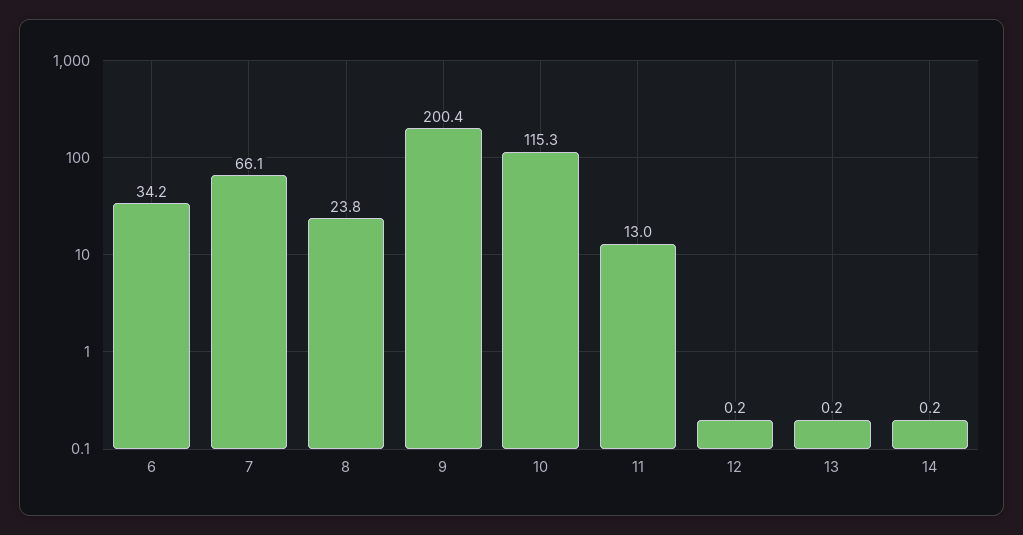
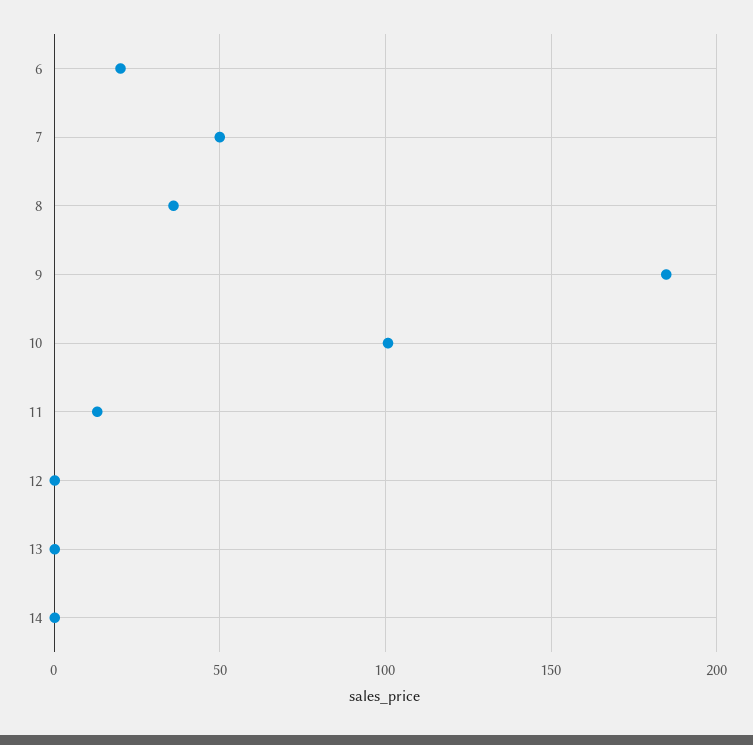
6: 34.2 -> 20
7: 66.1 -> 50
8: 23.8 -> 35
9: 200.4 -> 185
10: 115.3 -> 100

